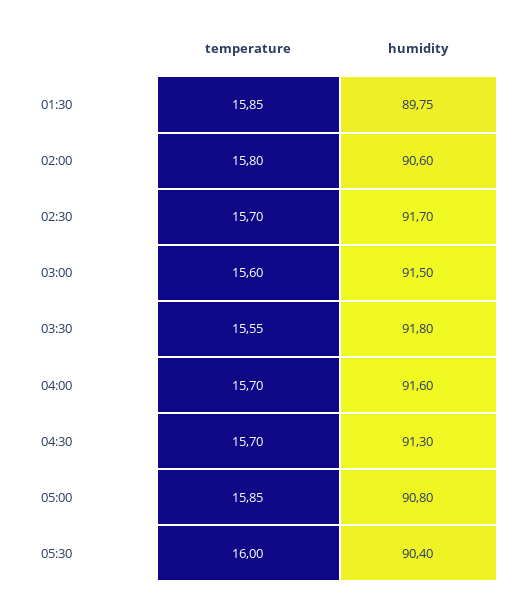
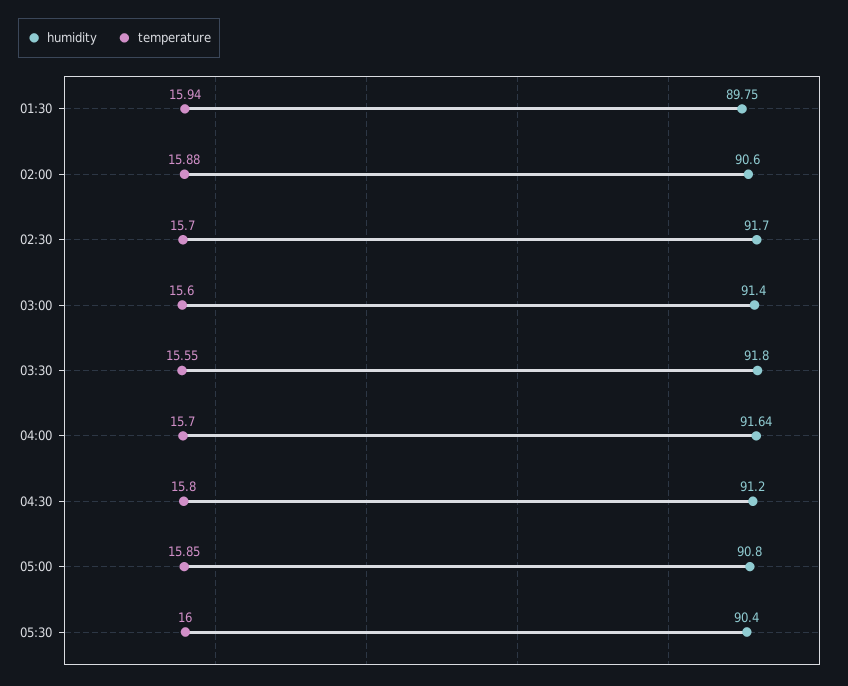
temperature, 01:30: 15.85 -> 15.94
temperature, 02:00: 15.8 -> 15.88
humidity, 03:00: 91.5 -> 91.4
humidity, 04:00: 91.6 -> 91.64
temperature, 04:30: 15.7 -> 15.8
humidity, 04:30: 91.3 -> 91.2

